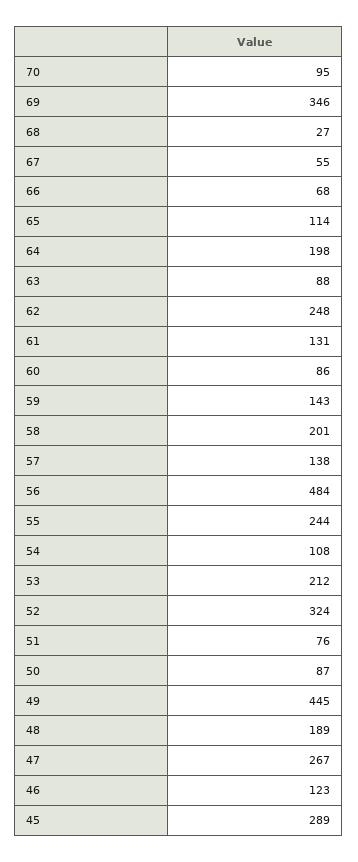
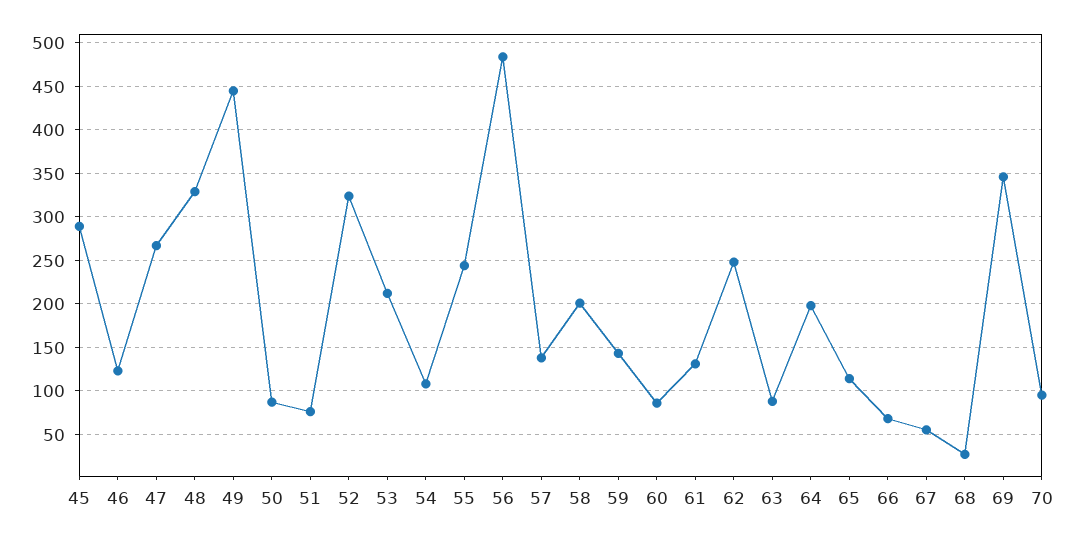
48: 189 -> 330

